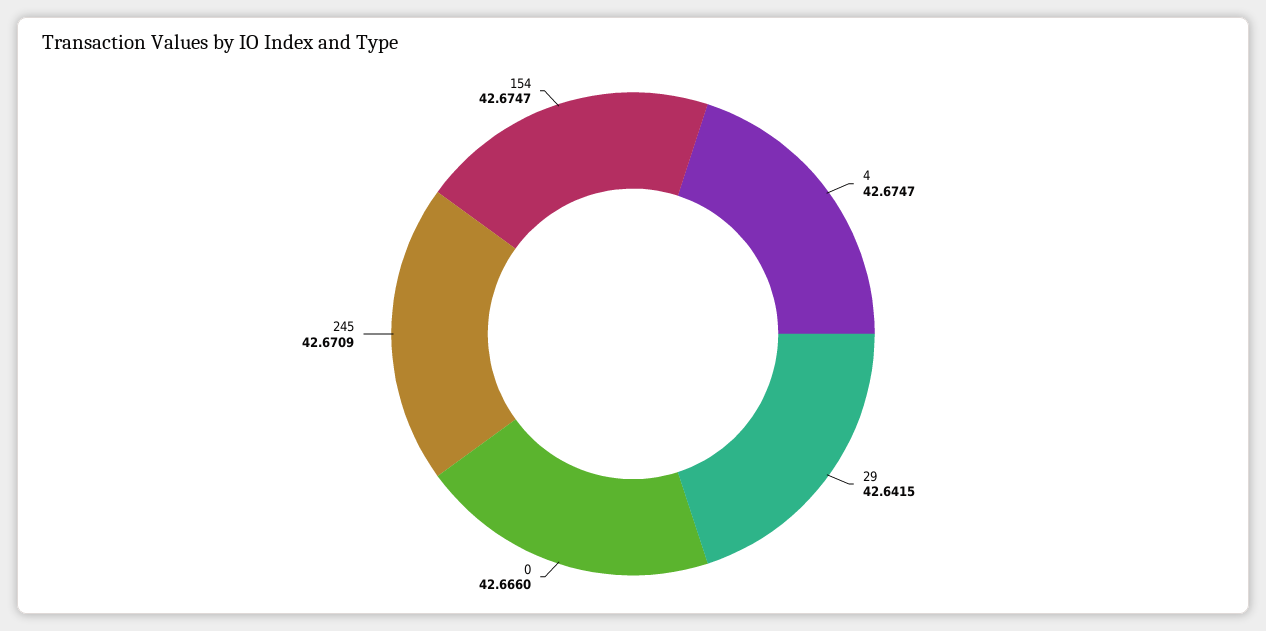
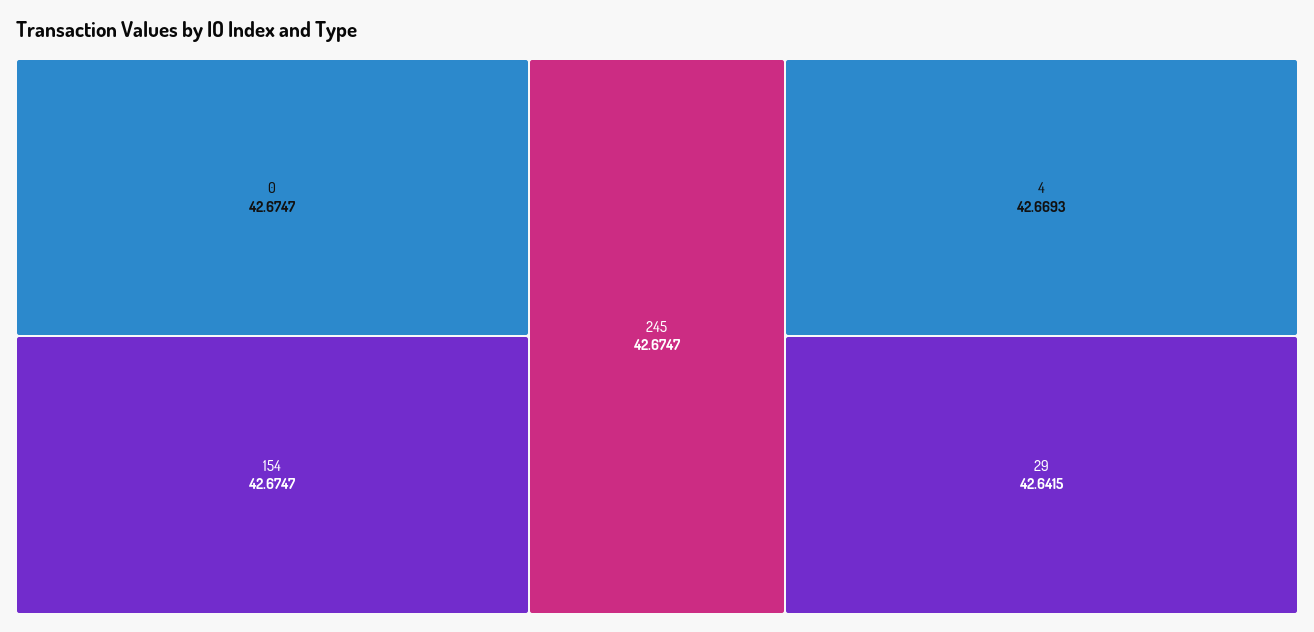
4: 42.6747 -> 42.6693
0: 42.666 -> 42.6747
245: 42.6709 -> 42.6747

